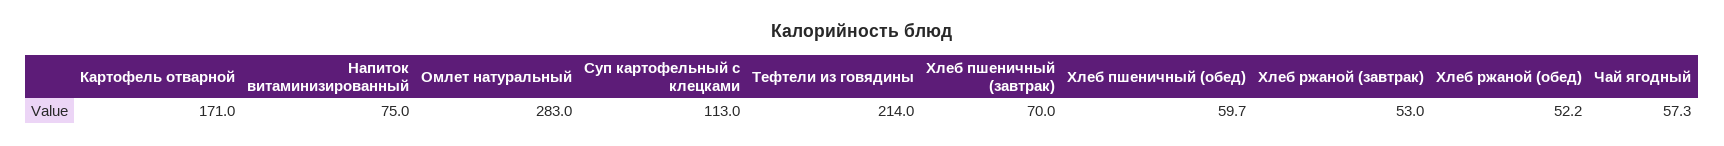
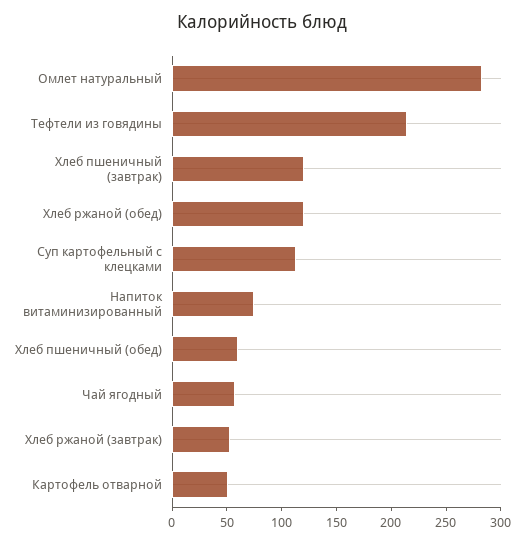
Картофель отварной: 171 -> 50
Хлеб пшеничный (завтрак): 70 -> 120
Хлеб ржаной (обед): 52.2 -> 120

